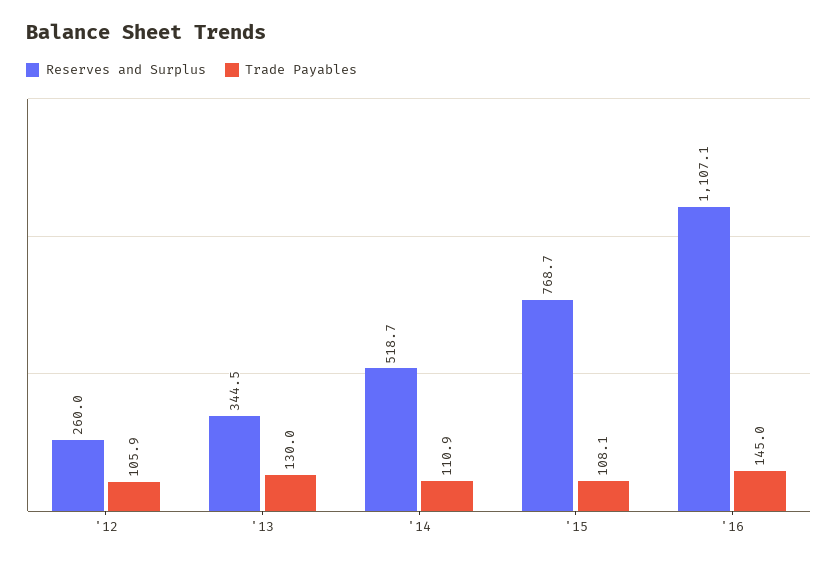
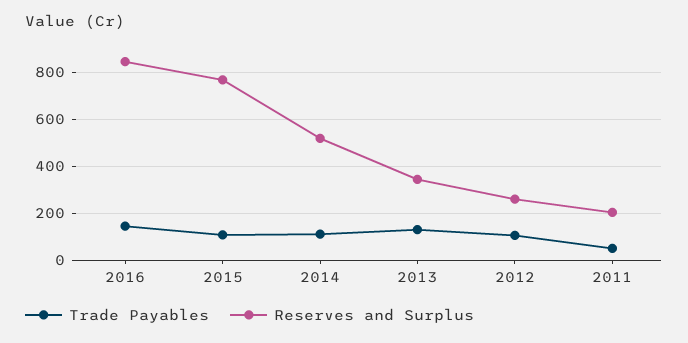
Reserves and Surplus, '16: 1107.1 -> 850
Trade Payables, 2011: none -> 50
Reserves and Surplus, 2011: none -> 200

